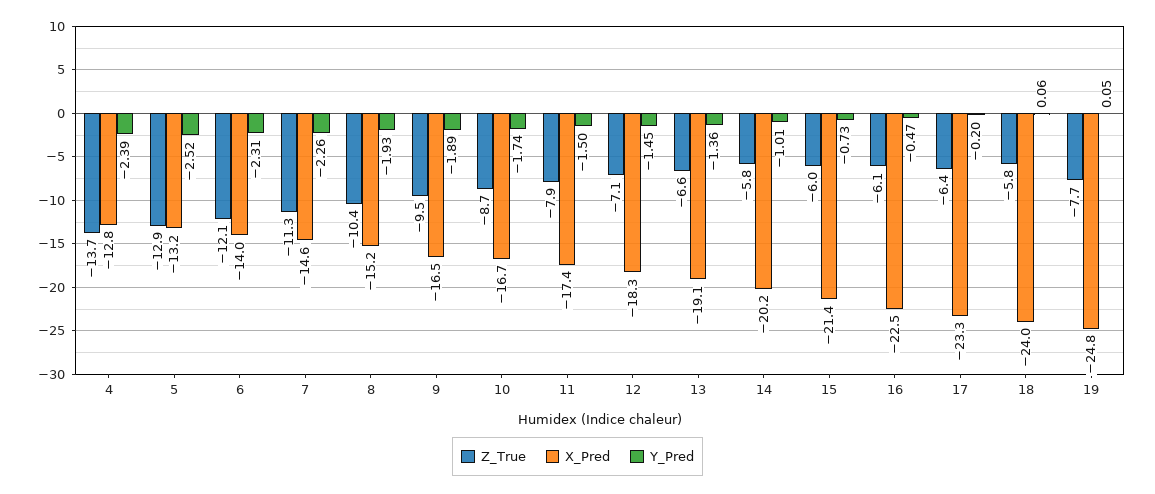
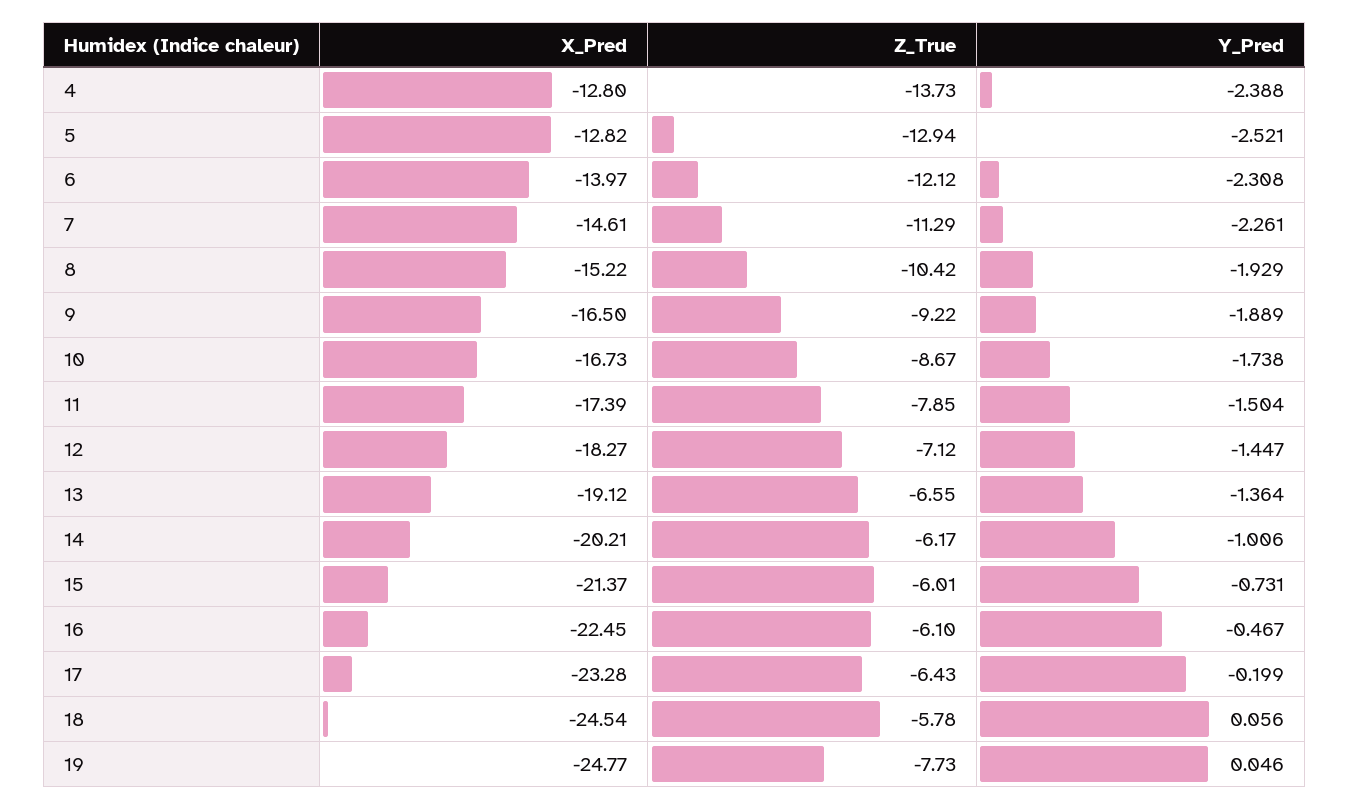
X_Pred, 5: -13.2 -> -12.82
Z_True, 9: -9.5 -> -9.22
Z_True, 14: -5.8 -> -6.17
X_Pred, 18: -24 -> -24.54

